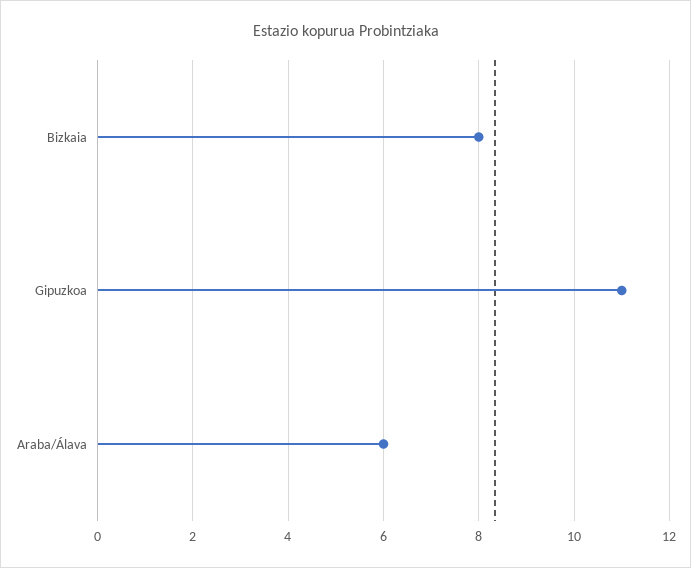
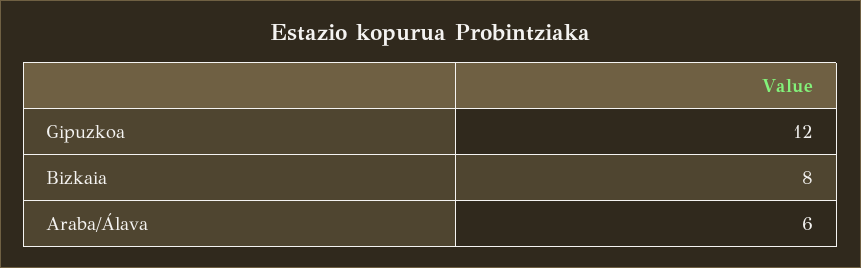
Gipuzkoa: 11 -> 12

